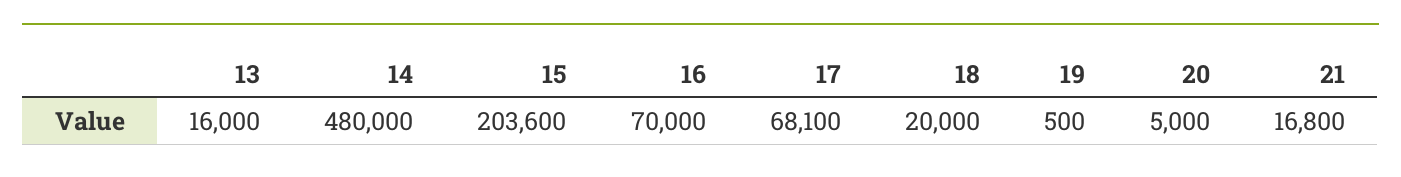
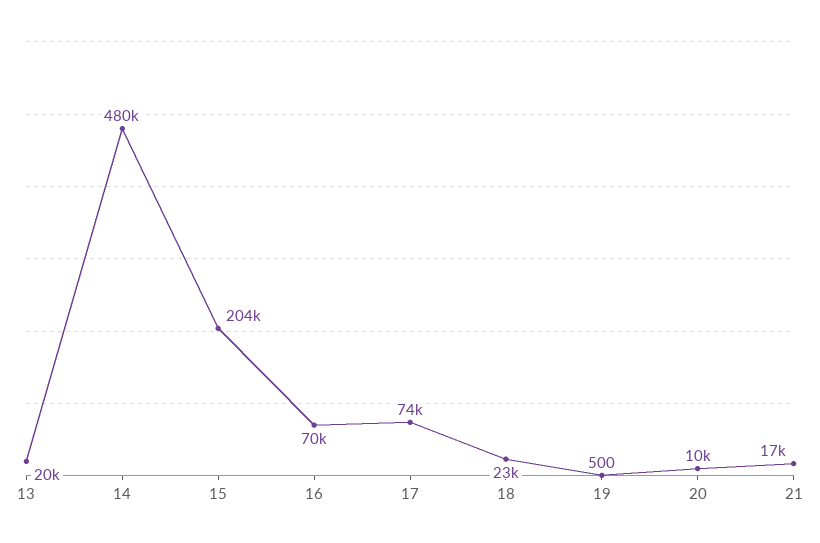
13: 16000 -> 20000
17: 68100 -> 74000
18: 20000 -> 23000
20: 5000 -> 10000

